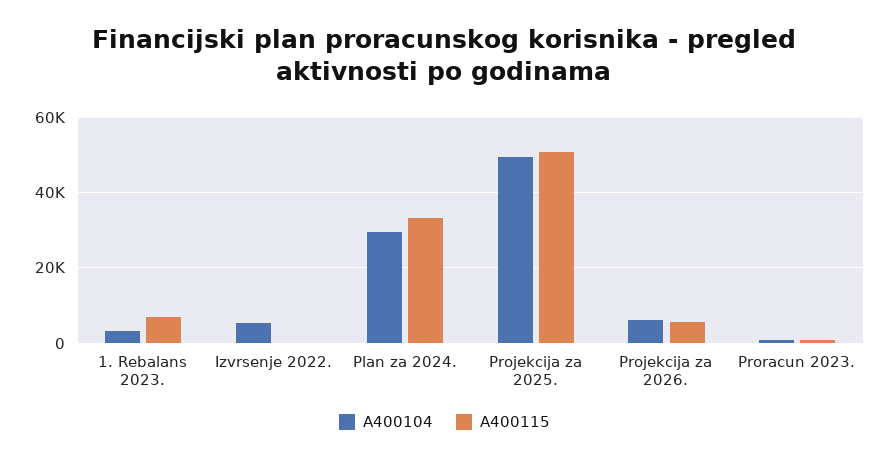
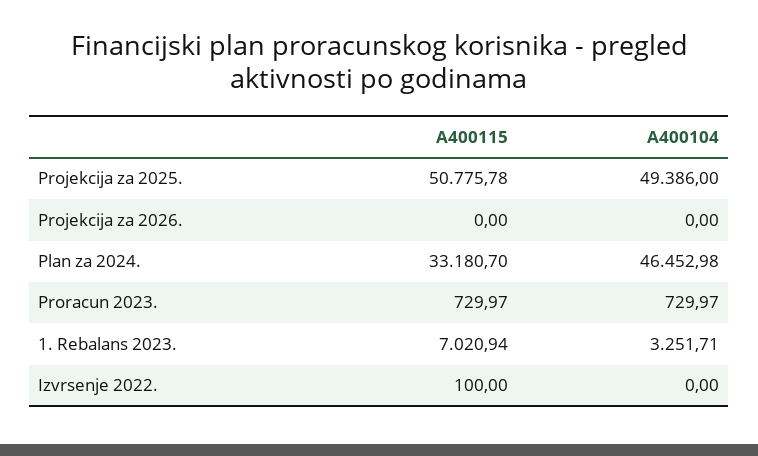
A400104, Izvrsenje 2022.: 6000 -> 0
A400104, Plan za 2024.: 30000 -> 46452.98
A400104, Projekcija za 2026.: 6000 -> 0
A400115, Projekcija za 2026.: 6000 -> 0

